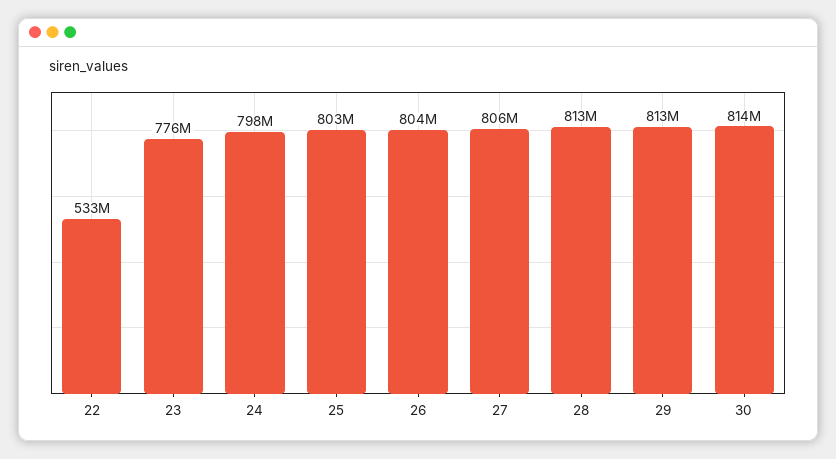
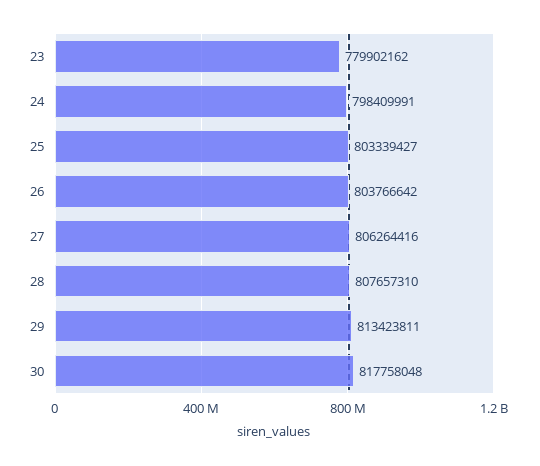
22: 533000000 -> none
23: 776000000 -> 779902162
28: 813000000 -> 807657310
30: 814000000 -> 817758048

